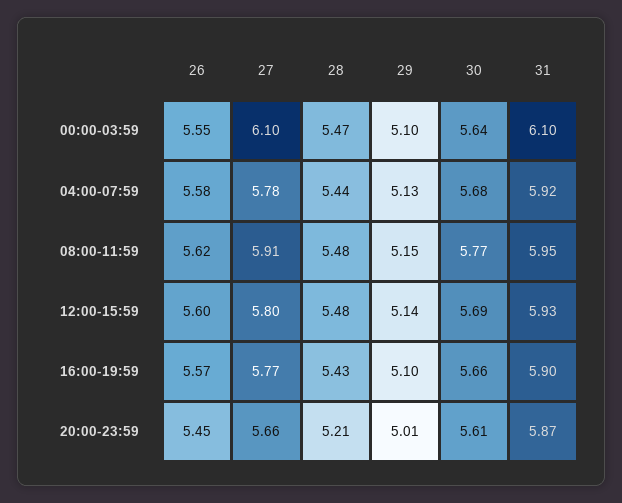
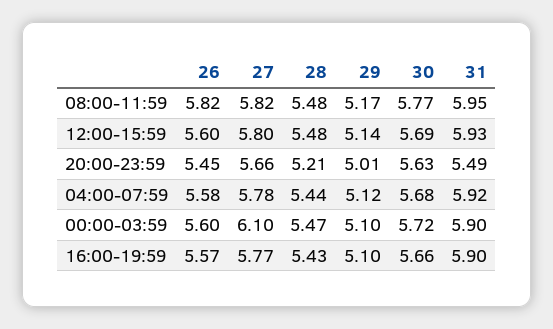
26, 00:00-03:59: 5.55 -> 5.6
30, 00:00-03:59: 5.64 -> 5.72
31, 00:00-03:59: 6.1 -> 5.9
29, 04:00-07:59: 5.13 -> 5.12
26, 08:00-11:59: 5.62 -> 5.82
27, 08:00-11:59: 5.91 -> 5.82
29, 08:00-11:59: 5.15 -> 5.17
30, 20:00-23:59: 5.61 -> 5.63
31, 20:00-23:59: 5.87 -> 5.49

